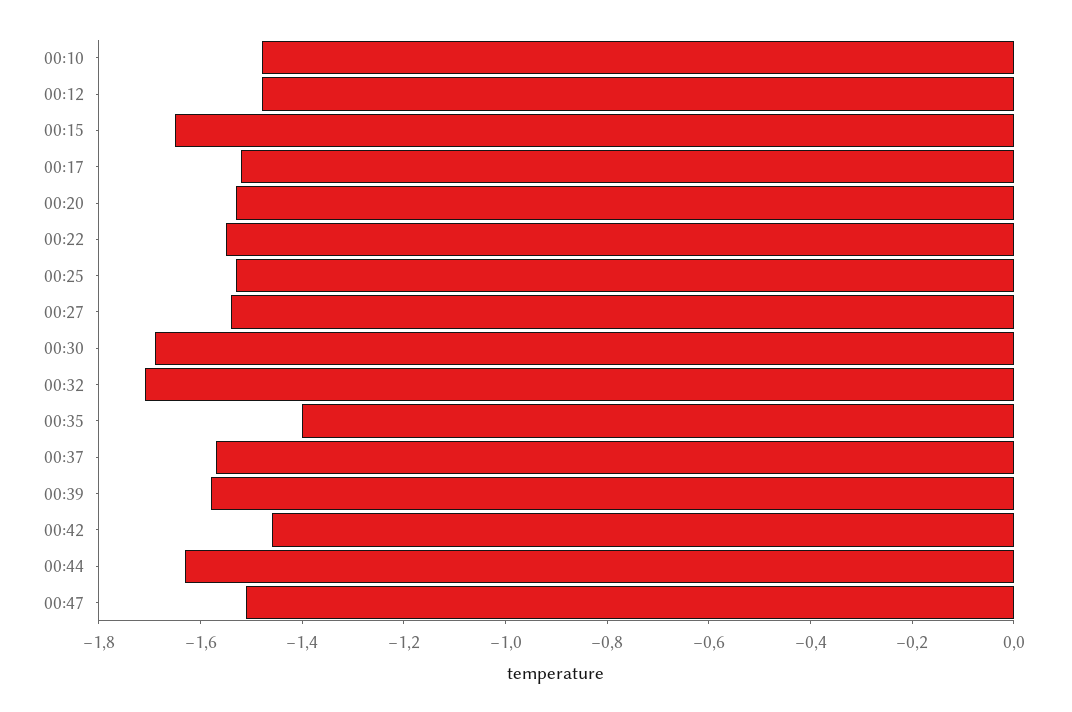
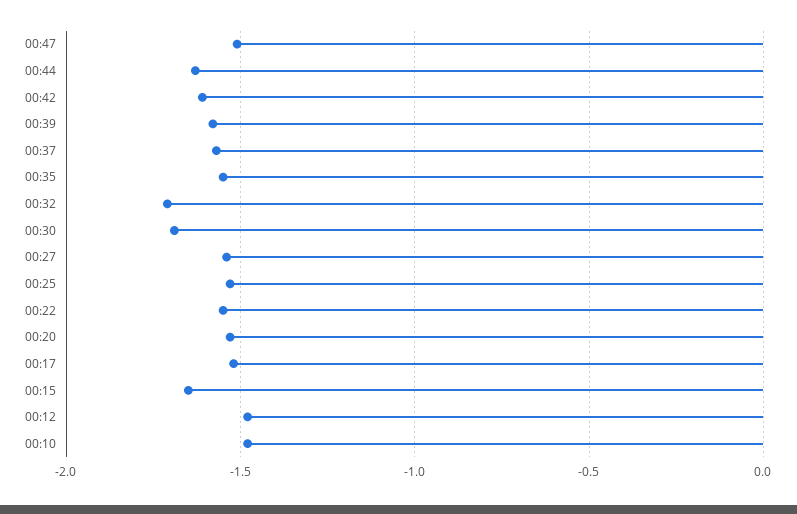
00:35: -1.4 -> -1.55
00:42: -1.45 -> -1.6

